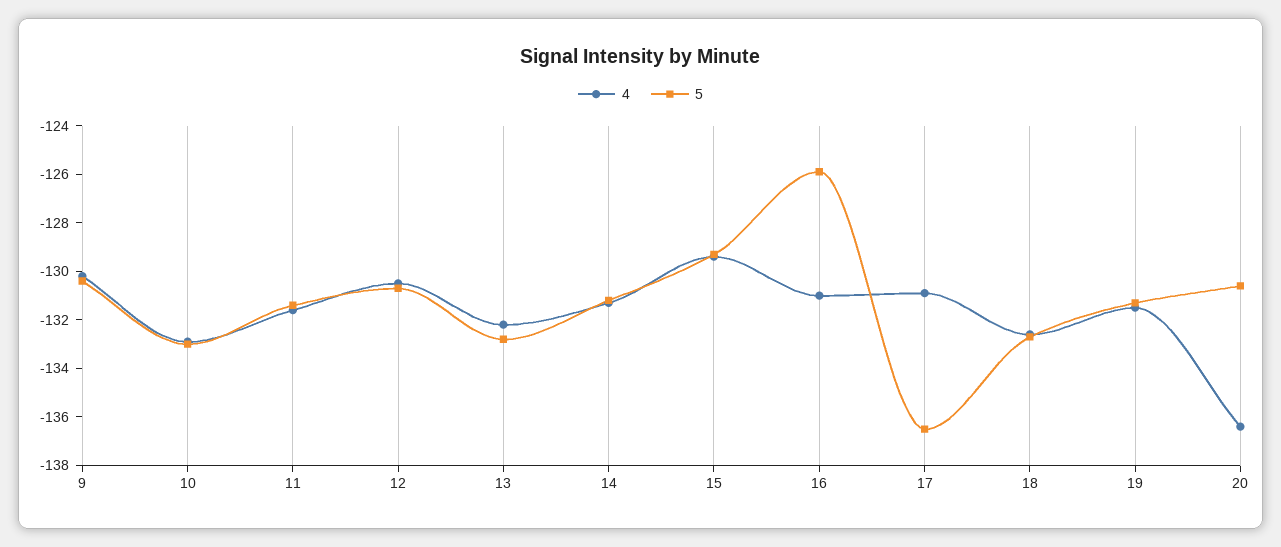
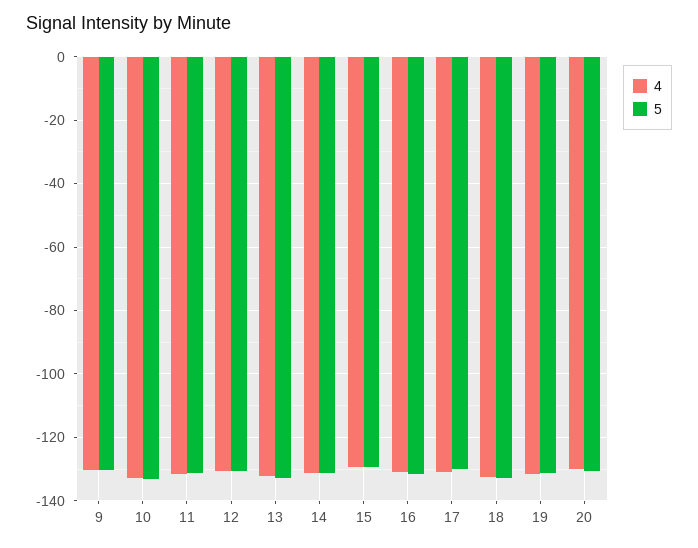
5, 16: -126 -> -132
5, 17: -136.5 -> -130
4, 20: -136.5 -> -130

